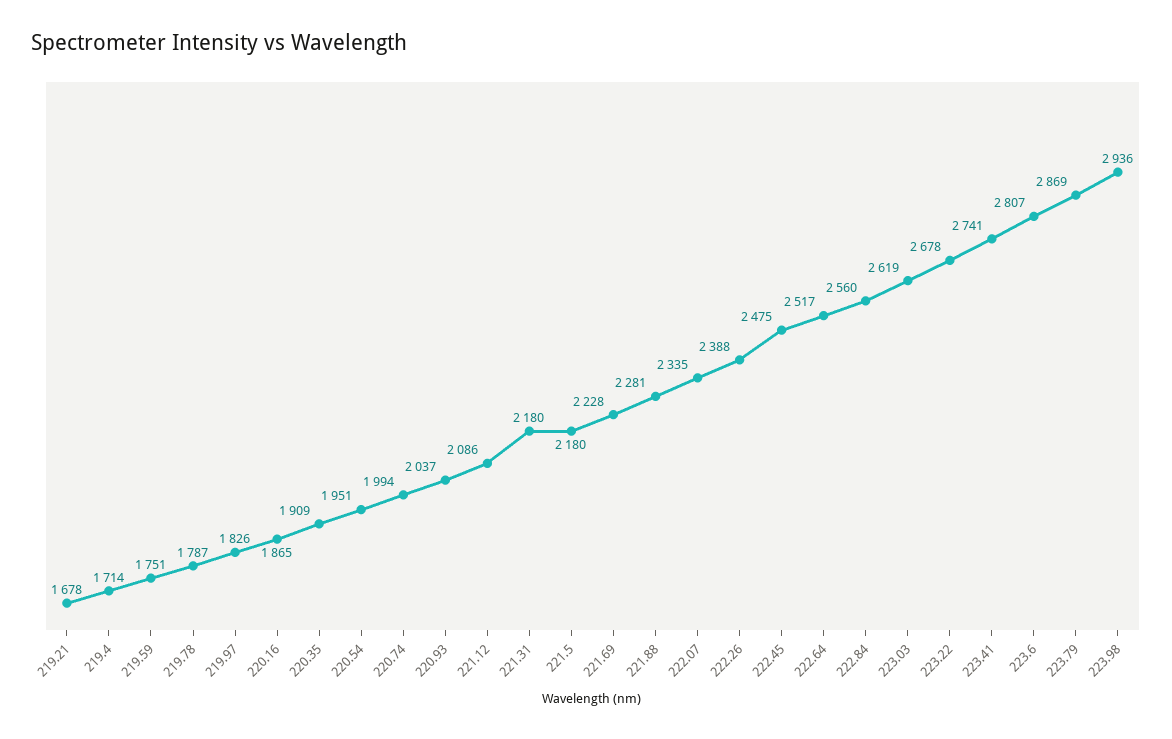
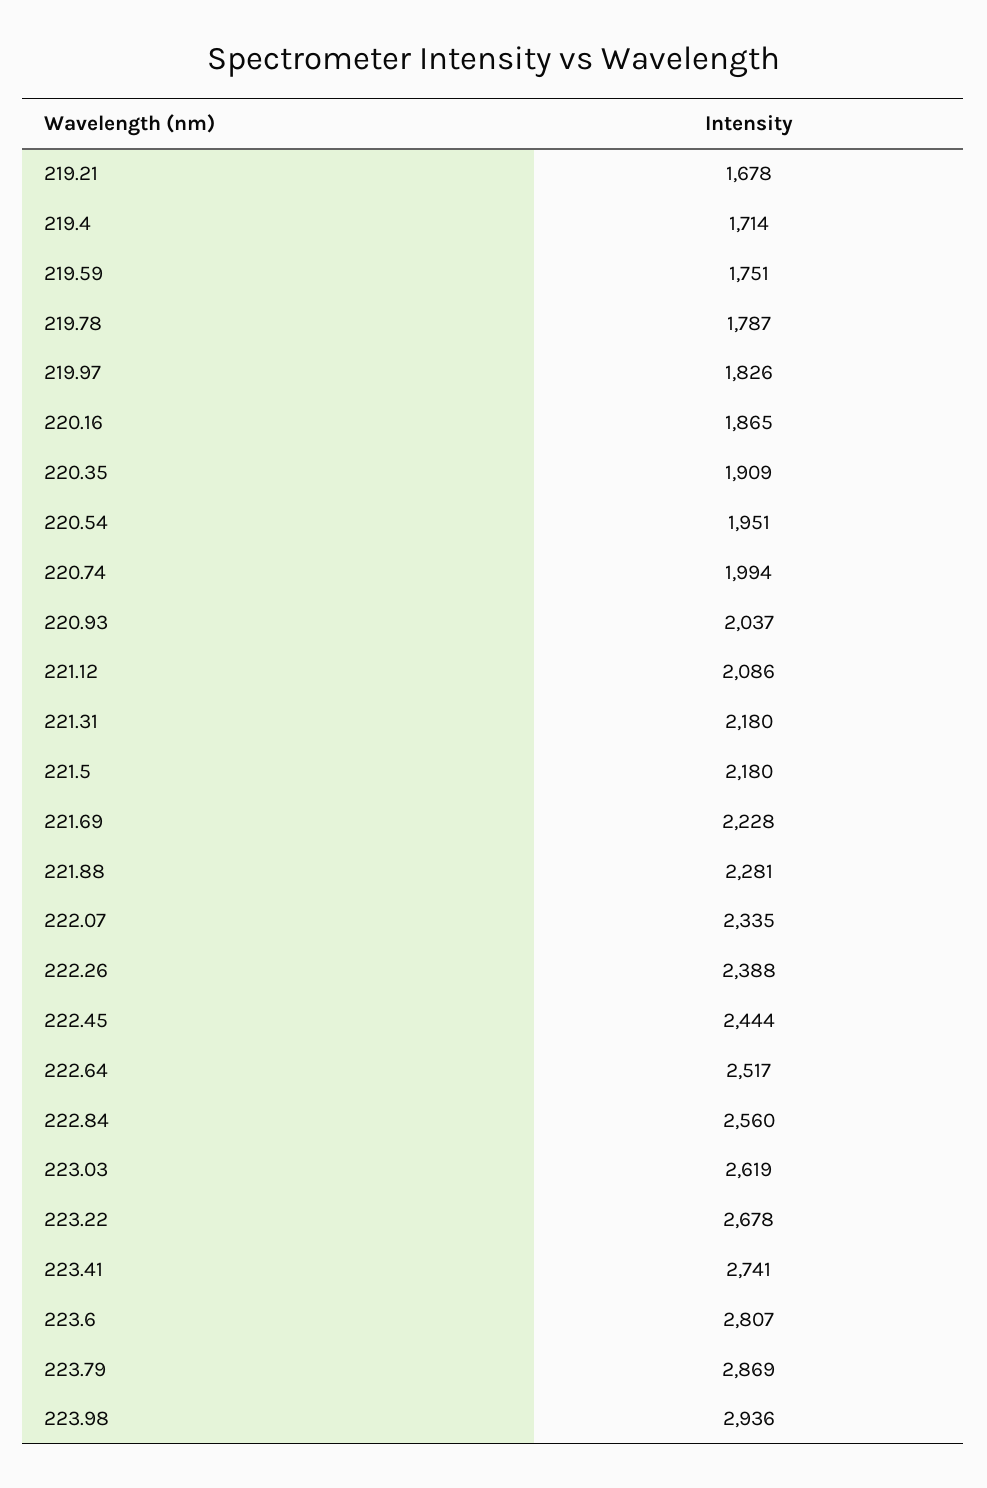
222.45: 2475 -> 2444

